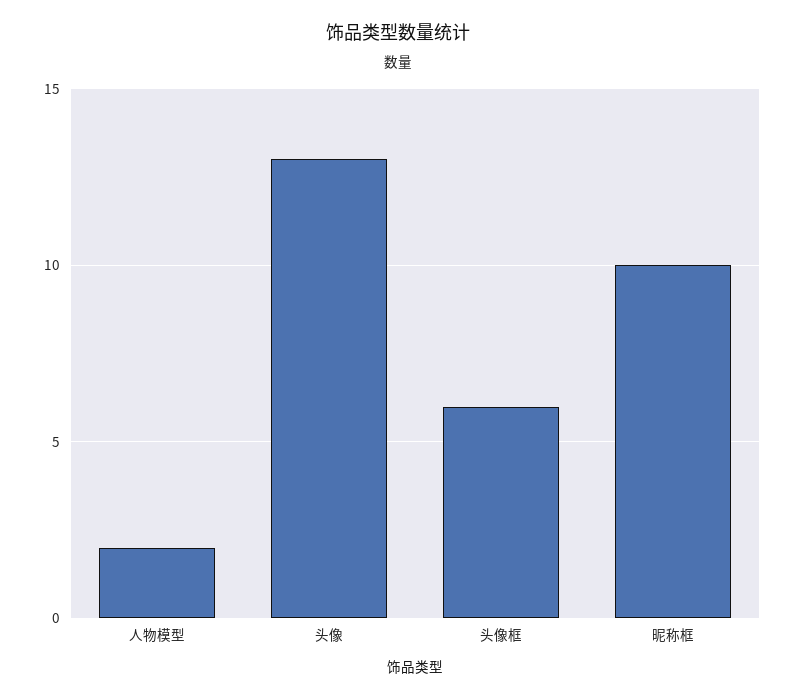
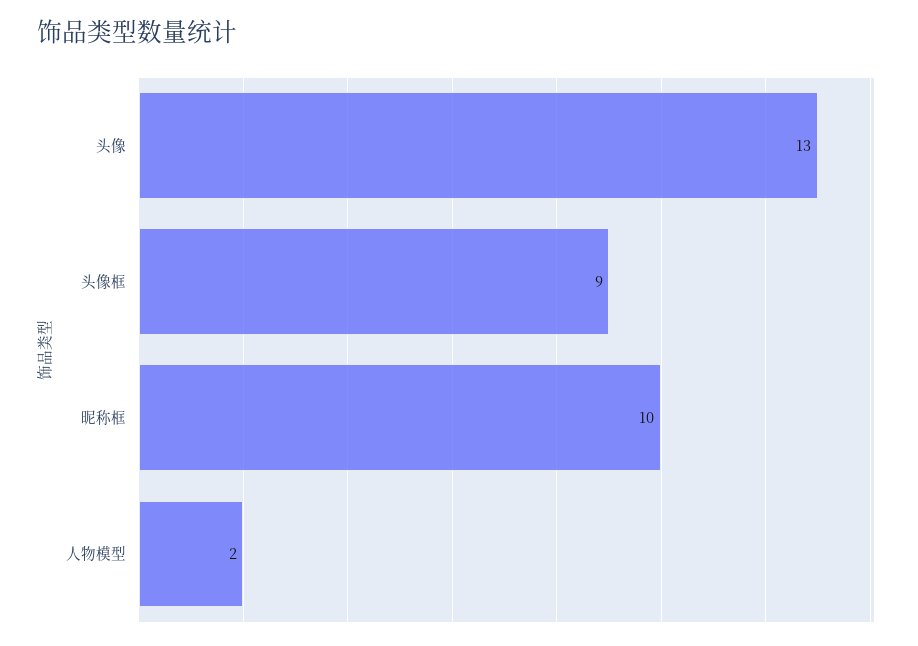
头像框: 6 -> 9

